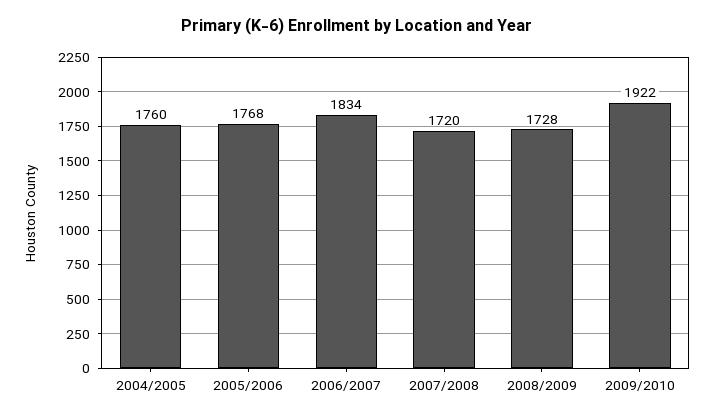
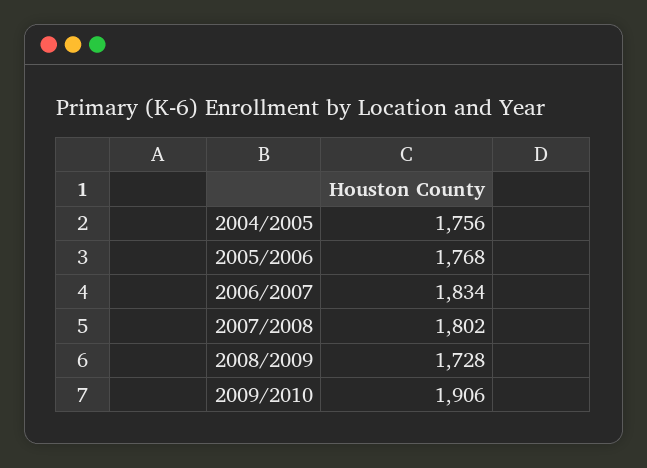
2004/2005: 1760 -> 1756
2007/2008: 1720 -> 1802
2009/2010: 1922 -> 1906

